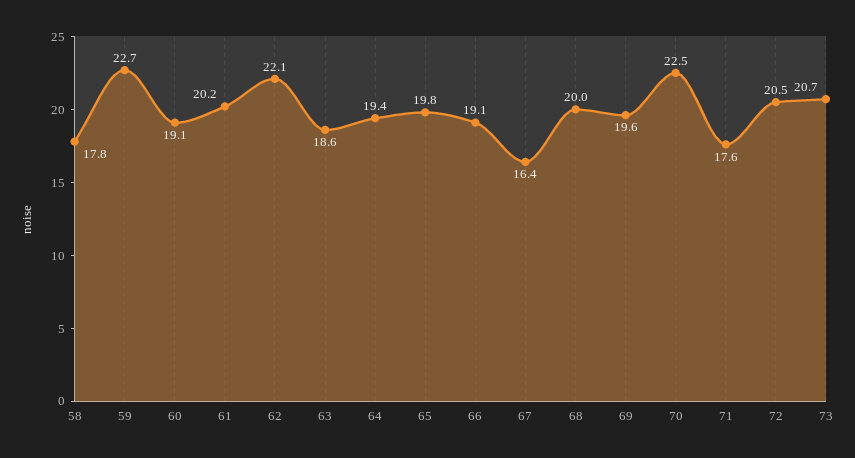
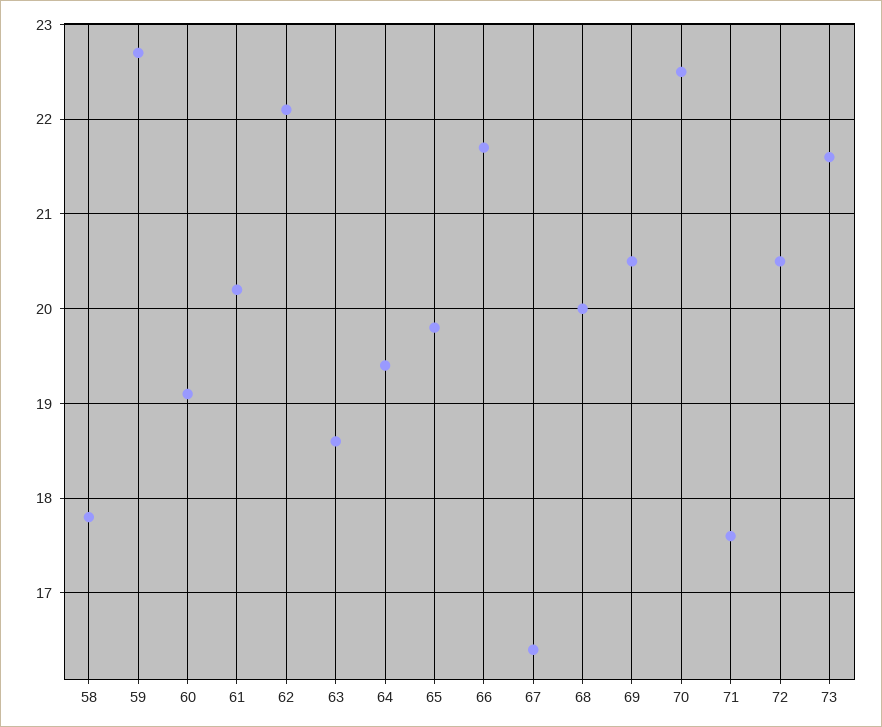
66: 19.1 -> 21.7
69: 19.6 -> 20.5
73: 20.7 -> 21.6

